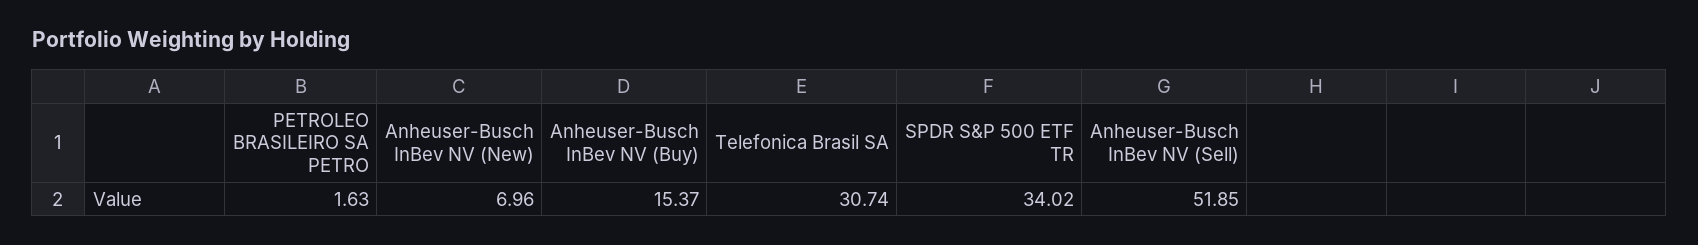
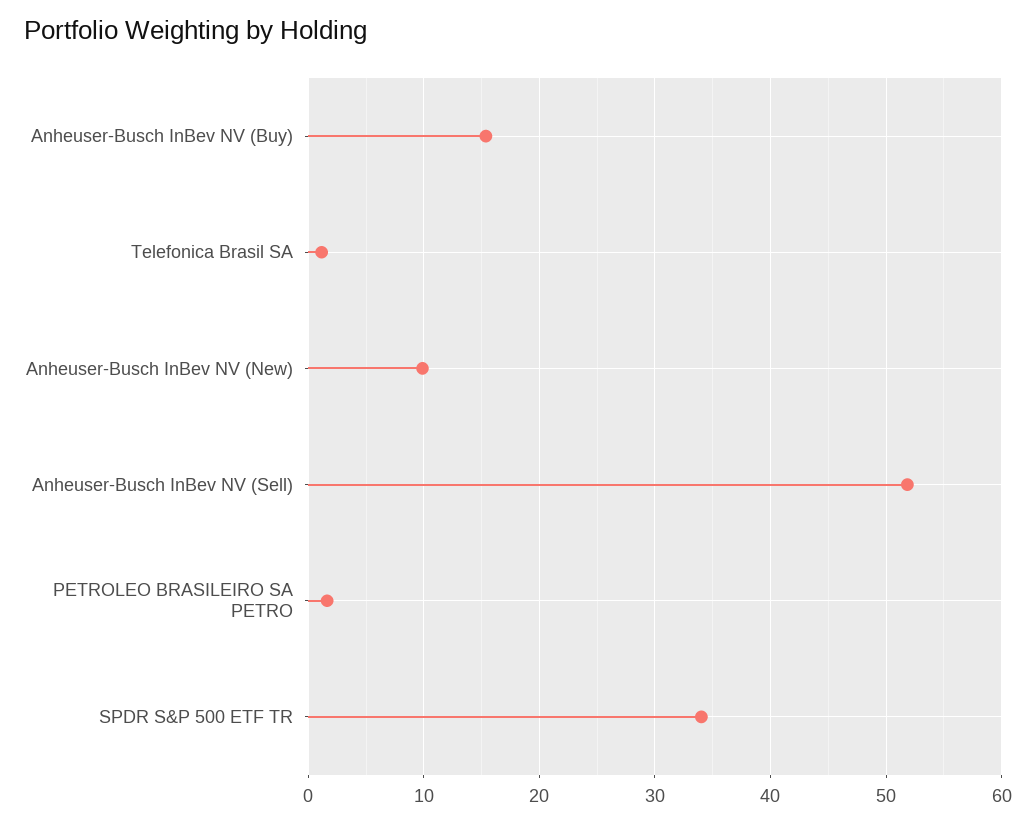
Anheuser-Busch InBev NV (New): 6.96 -> 10
Telefonica Brasil SA: 30.74 -> 1

